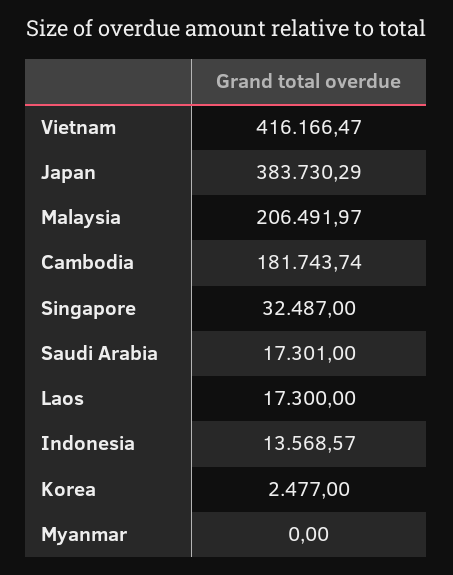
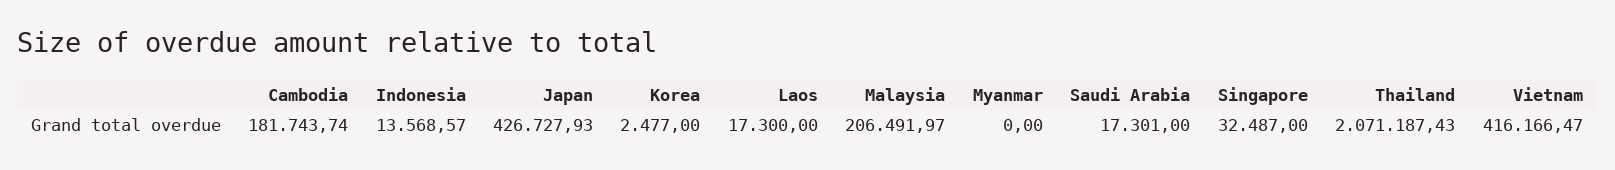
Japan: 383730.29 -> 426727.93
Thailand: none -> 2071187.43

